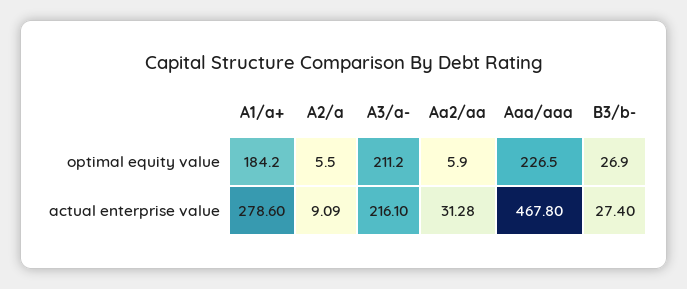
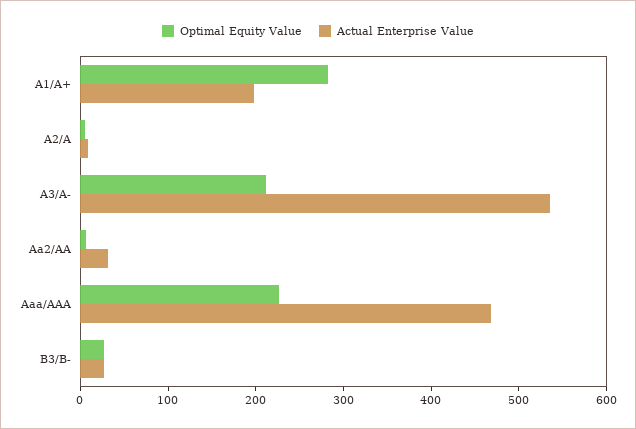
optimal equity value, A1/a+: 184.2 -> 280
actual enterprise value, A1/a+: 278.6 -> 200
actual enterprise value, A3/a-: 216.1 -> 540

